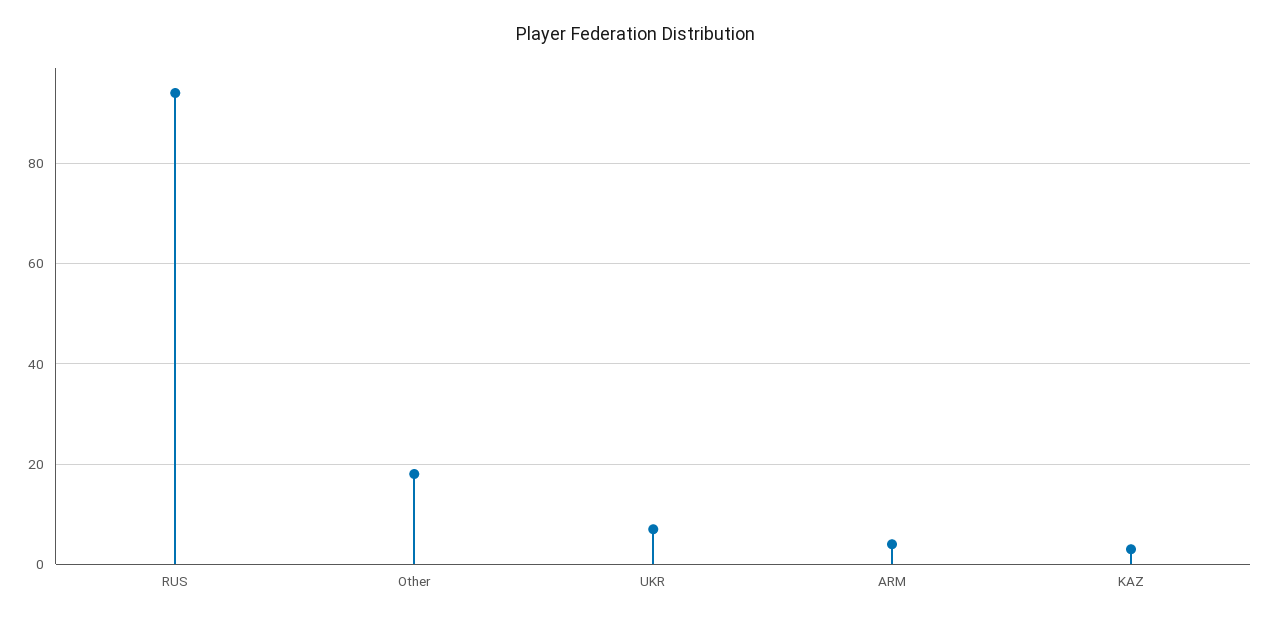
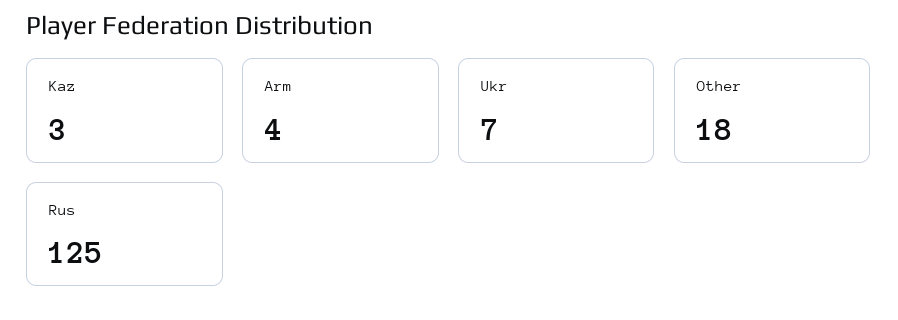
RUS: 95 -> 125

